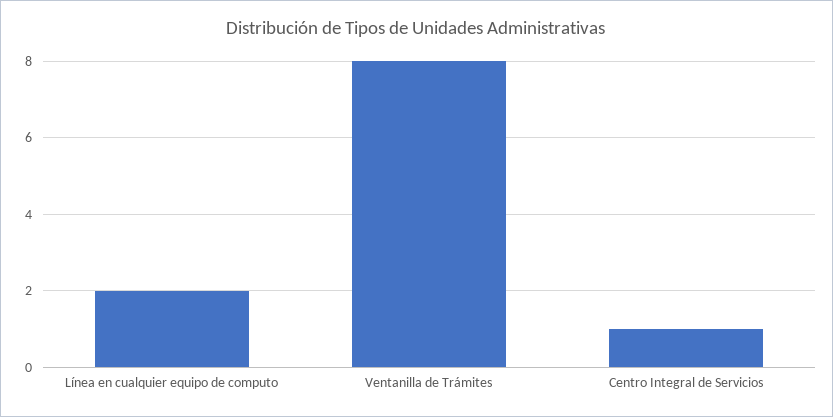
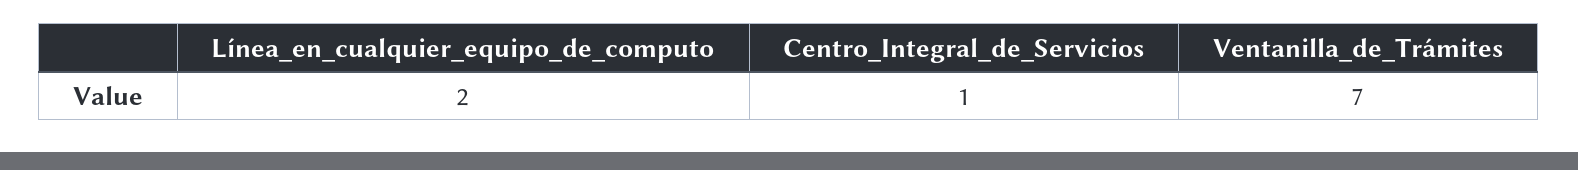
Ventanilla de Trámites: 8 -> 7

